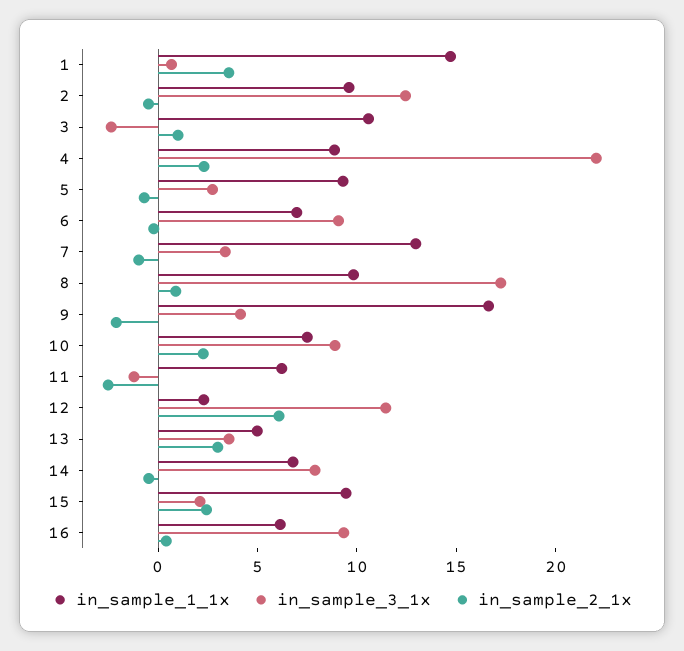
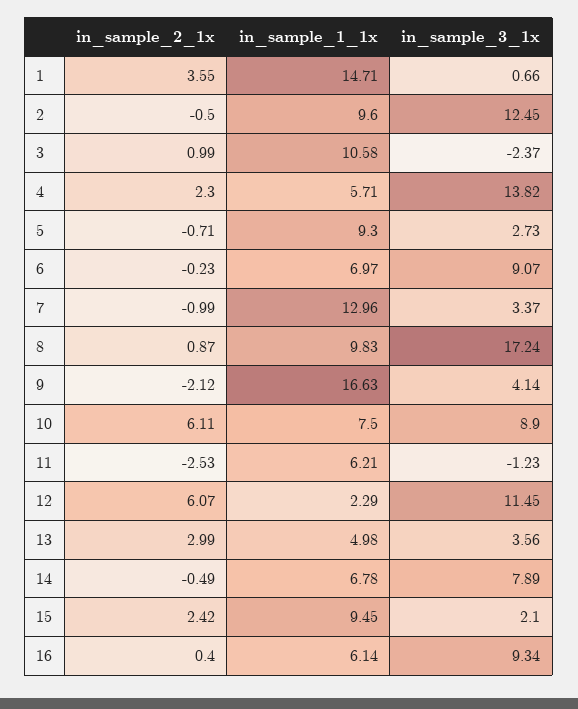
in_sample_1_1x, 4: 9 -> 5.71
in_sample_3_1x, 4: 22 -> 13.82
in_sample_2_1x, 10: 2 -> 6.11

